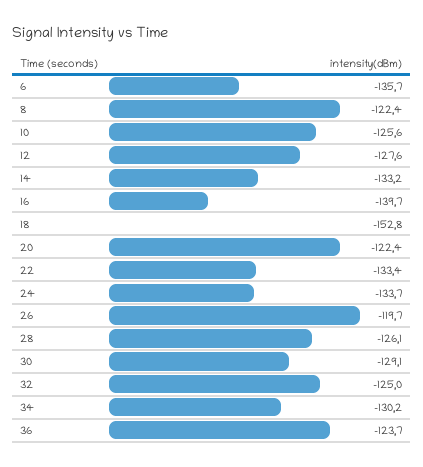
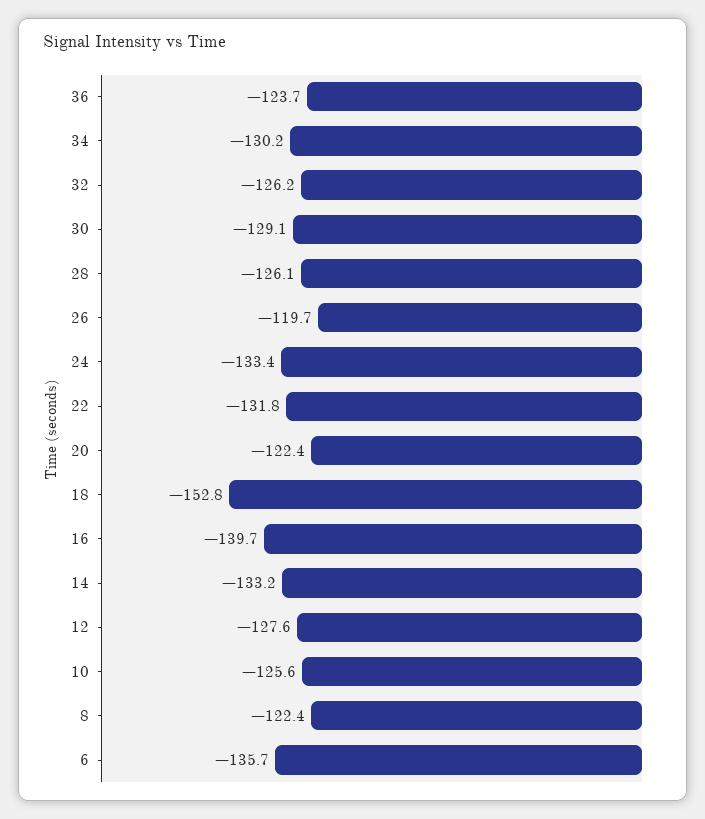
22: -133.4 -> -131.8
24: -133.7 -> -133.4
32: -125 -> -126.2

